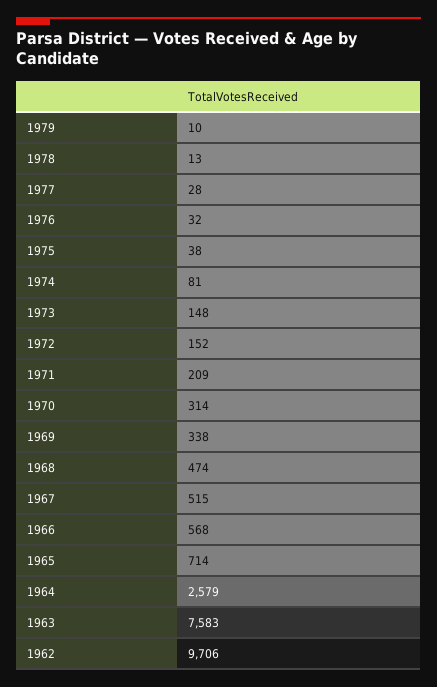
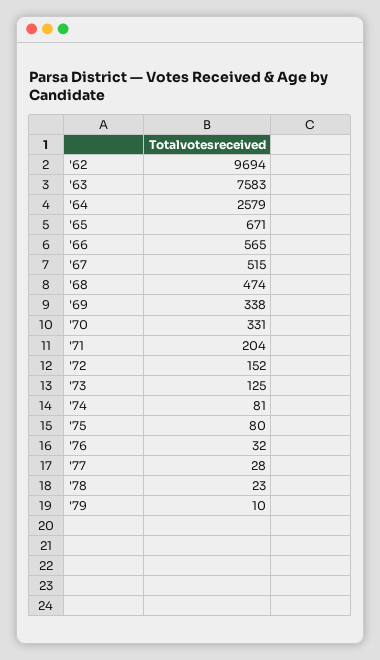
1978: 13 -> 23
1975: 38 -> 80
1973: 148 -> 125
1971: 209 -> 204
1970: 314 -> 331
1966: 568 -> 565
1965: 714 -> 671
1962: 9706 -> 9694

